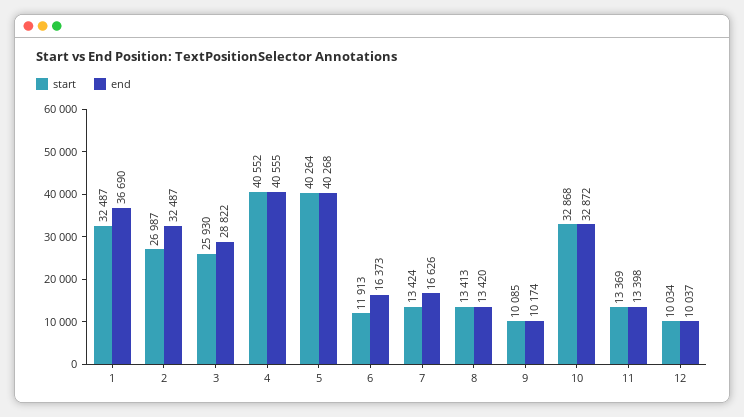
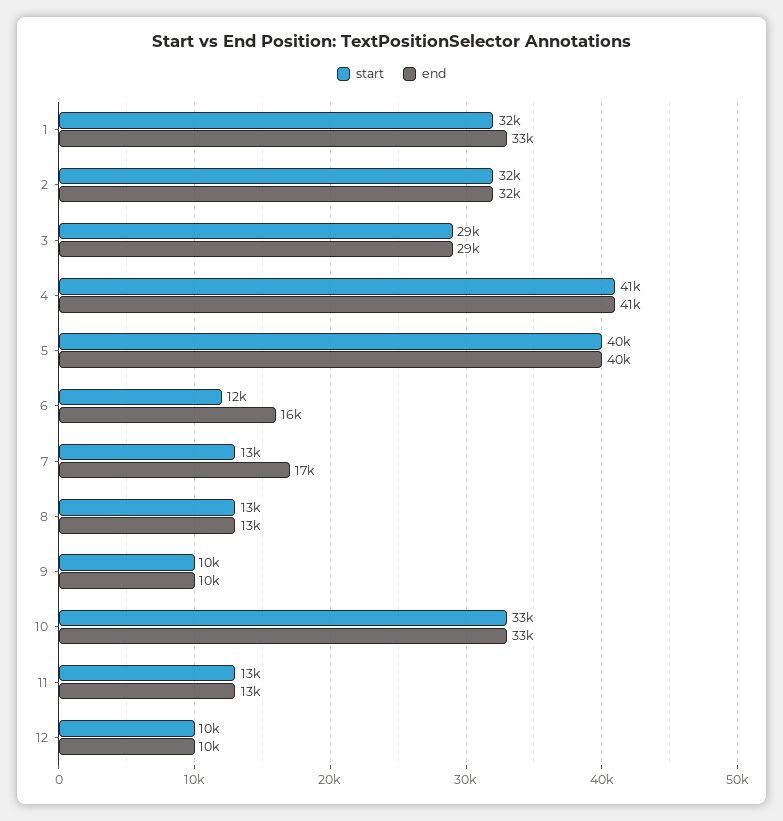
end, 1: 36690 -> 33000
start, 2: 26987 -> 32000
start, 3: 25930 -> 29000

